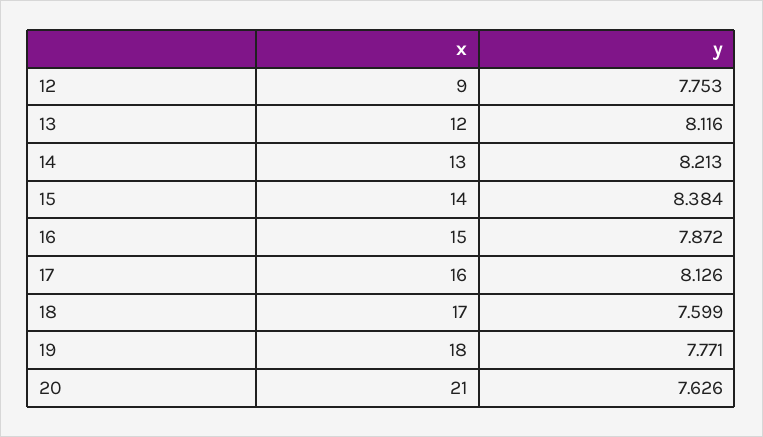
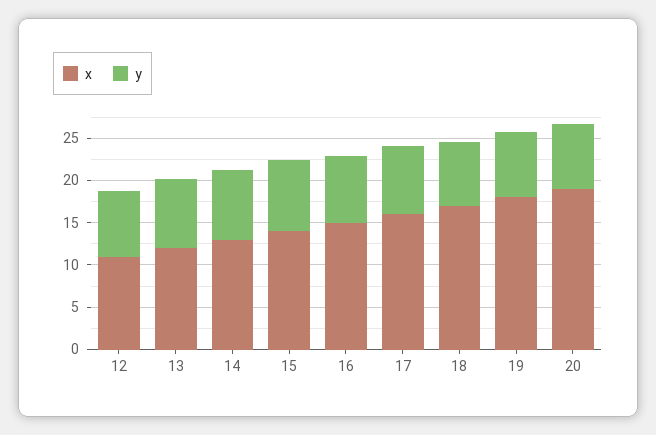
x, 12: 9 -> 11
x, 20: 21 -> 19

